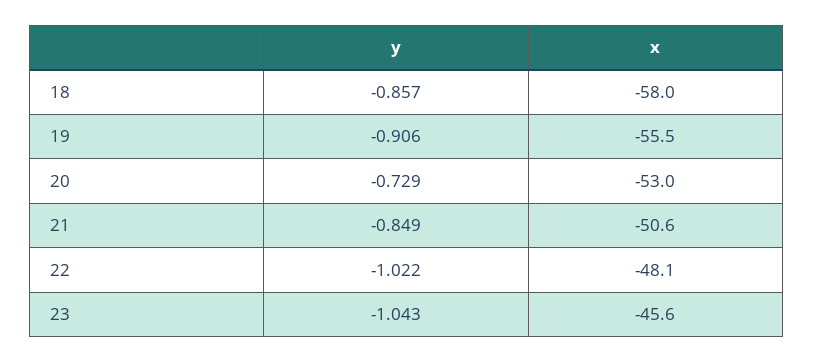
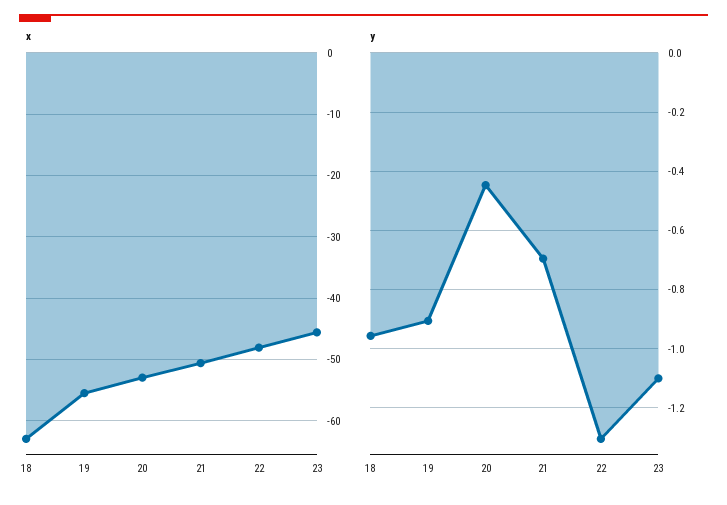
y, 18: -0.857 -> -0.95
x, 18: -58 -> -63
y, 20: -0.729 -> -0.45
y, 21: -0.849 -> -0.7
y, 22: -1.022 -> -1.3
y, 23: -1.043 -> -1.1

